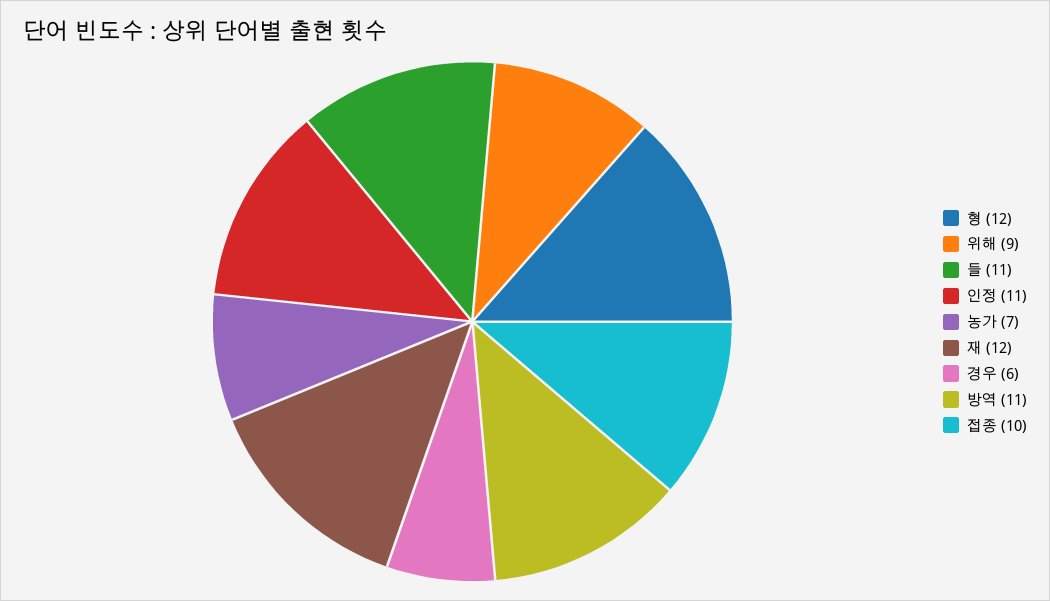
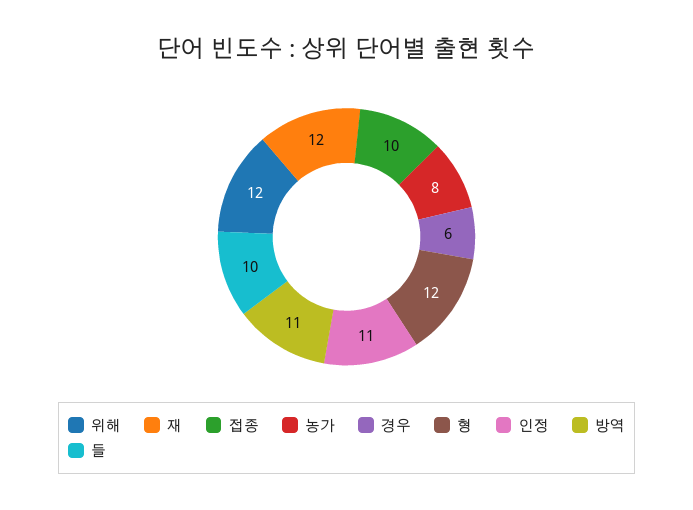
위해: 9 -> 12
들: 11 -> 10
농가: 7 -> 8

